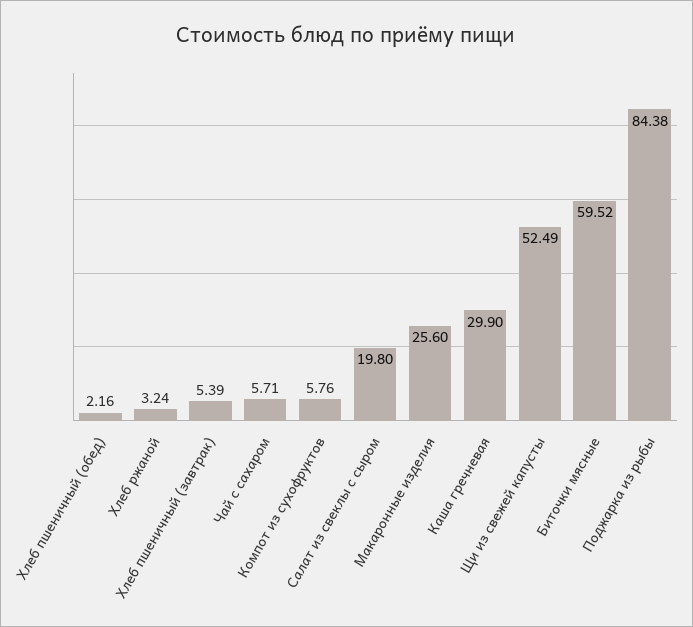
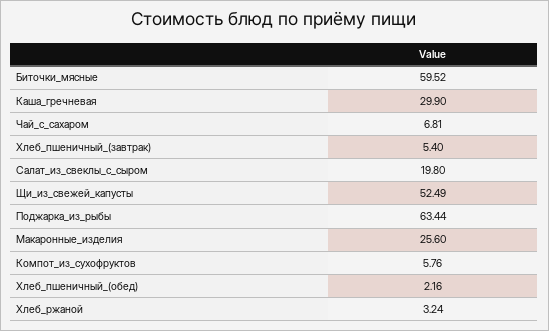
Хлеб пшеничный (завтрак): 5.39 -> 5.4
Чай с сахаром: 5.71 -> 6.81
Поджарка из рыбы: 84.38 -> 63.44

